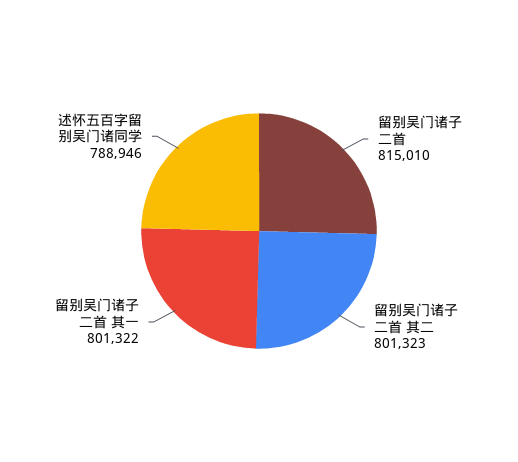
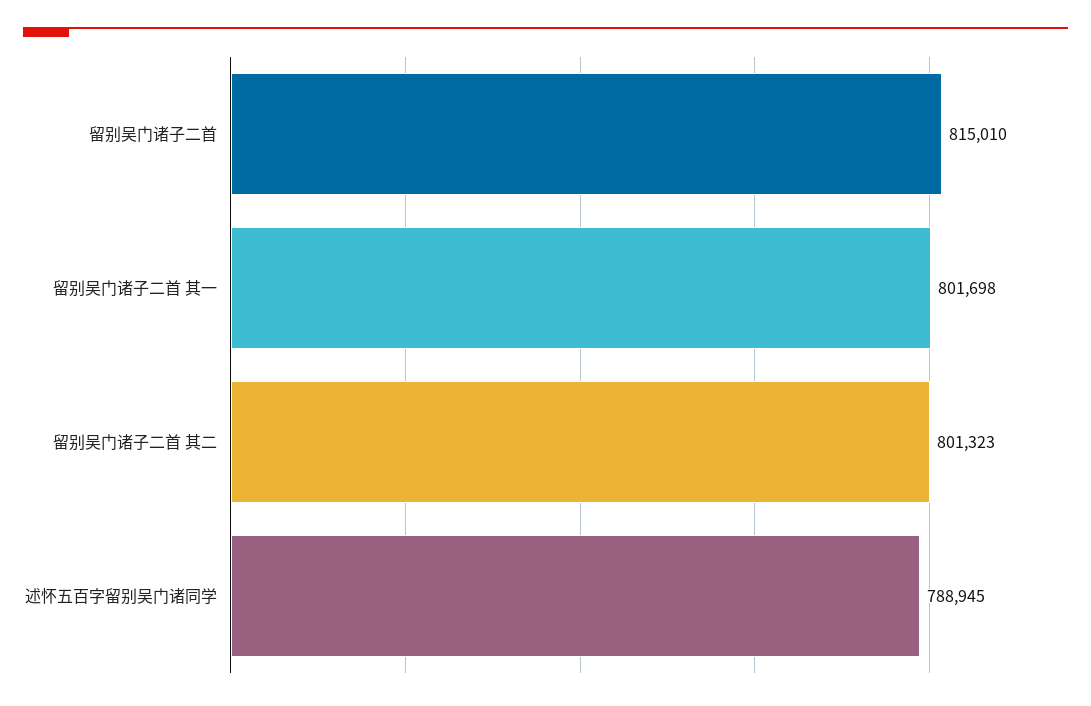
留别吴门诸子二首 其一: 801322 -> 801698
述怀五百字留别吴门诸同学: 788946 -> 788945

